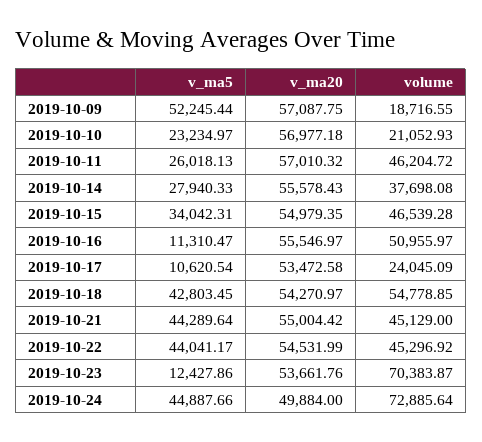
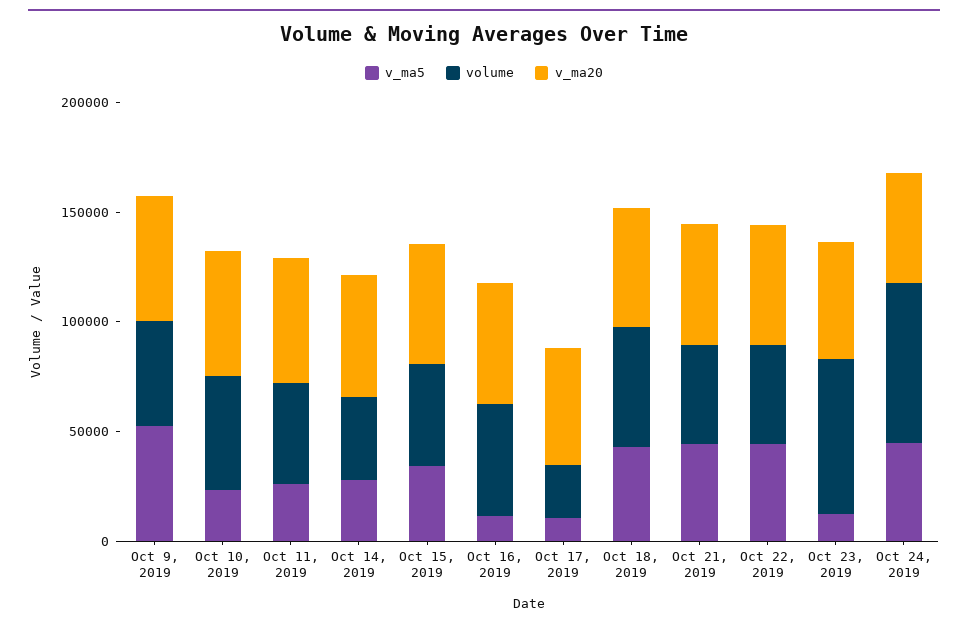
volume, 2019-10-09: 18716.55 -> 50000
volume, 2019-10-10: 21052.93 -> 50000

